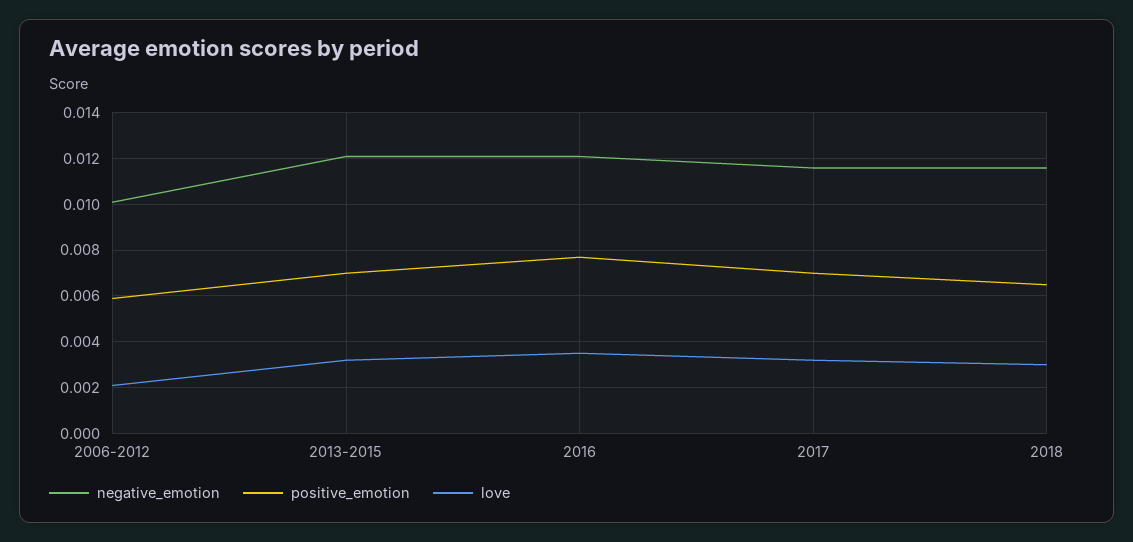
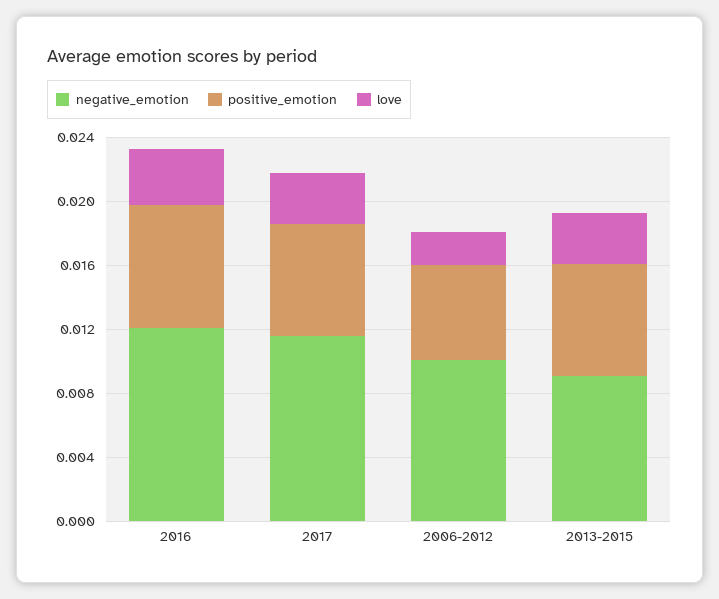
negative_emotion, 2013-2015: 0.012 -> 0.009
negative_emotion, 2018: 0.0115 -> none
positive_emotion, 2018: 0.0065 -> none
love, 2018: 0.003 -> none

